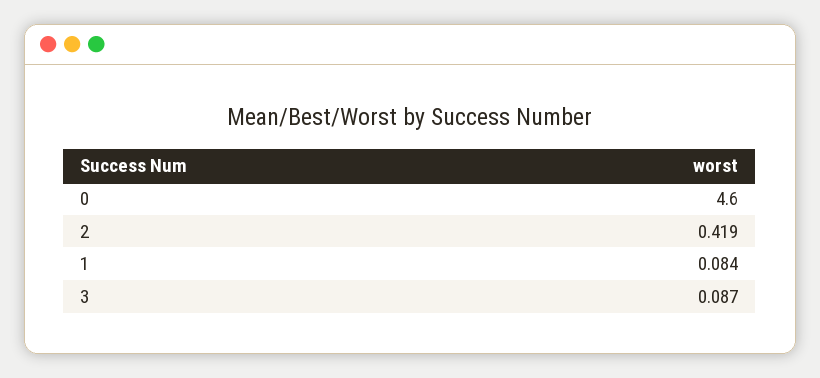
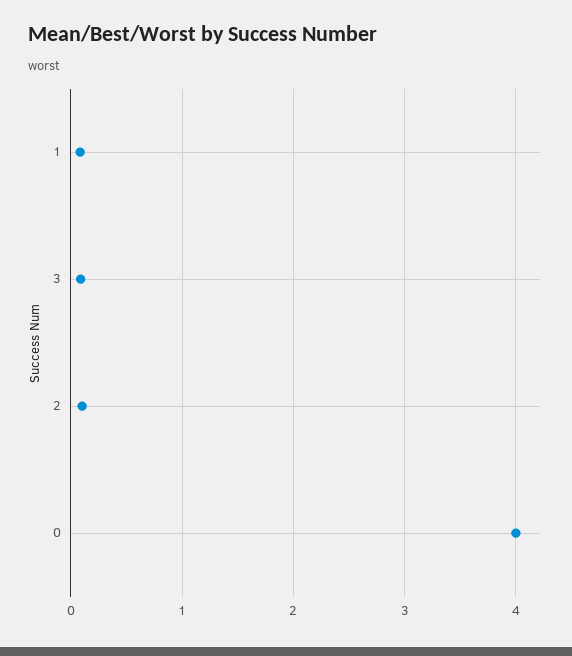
0: 4.6 -> 4
2: 0.419 -> 0.1

